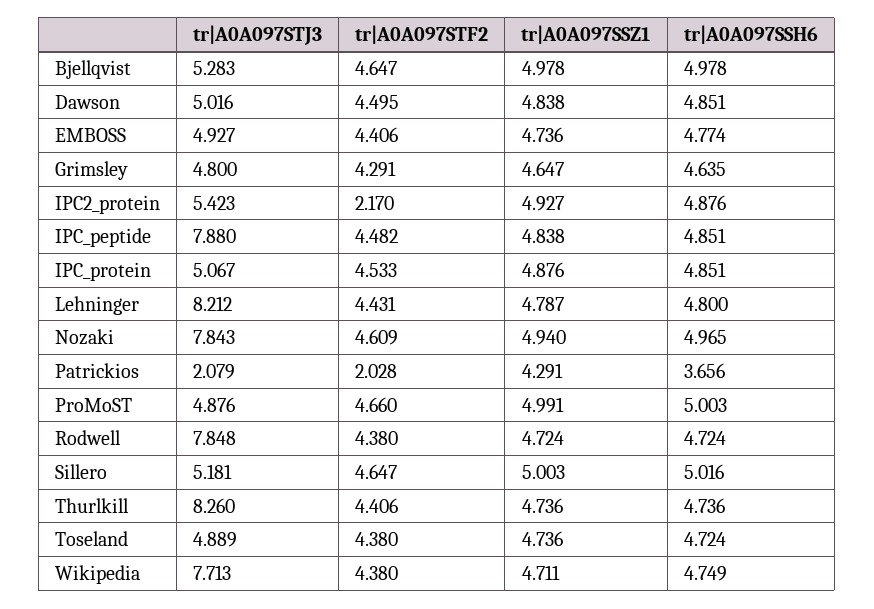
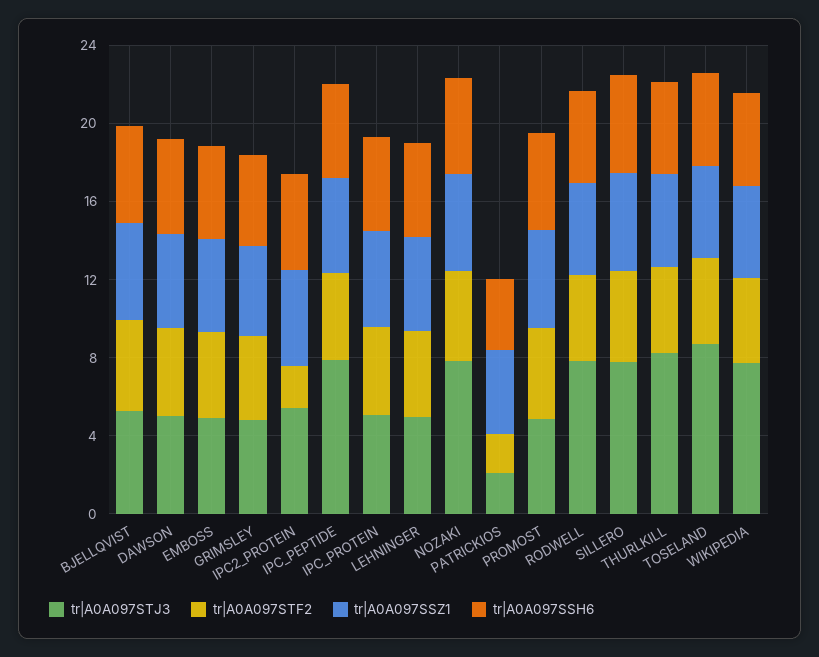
tr|A0A097STJ3, Lehninger: 8.212 -> 5
tr|A0A097STJ3, Sillero: 5.181 -> 8
tr|A0A097STJ3, Toseland: 4.889 -> 9

